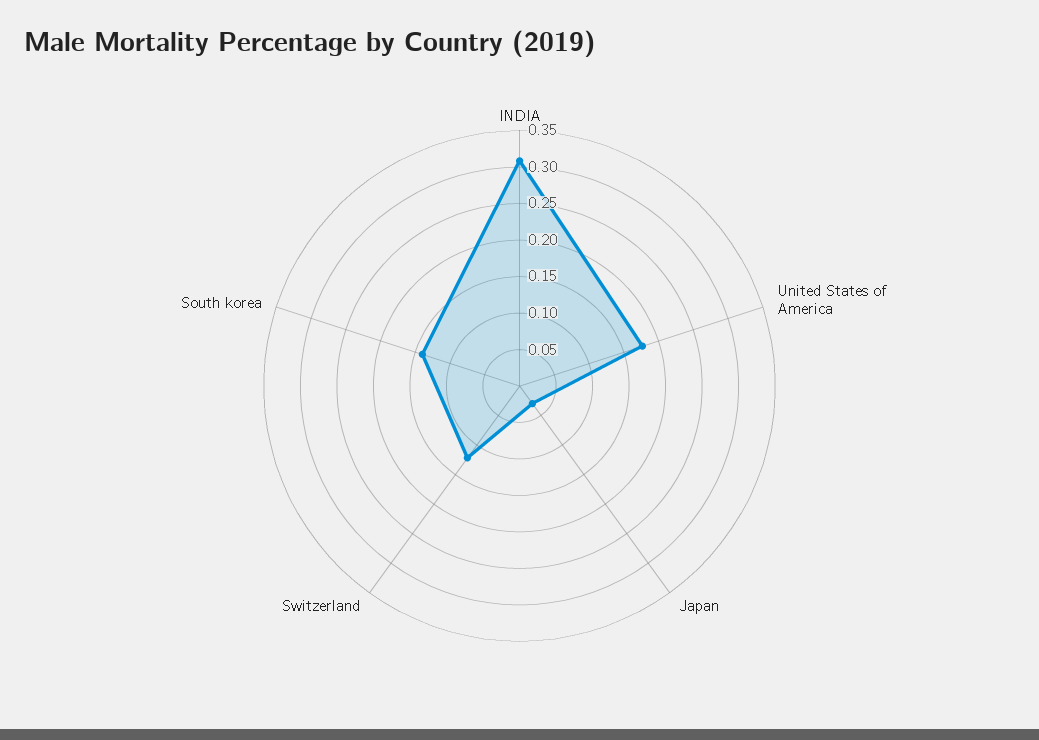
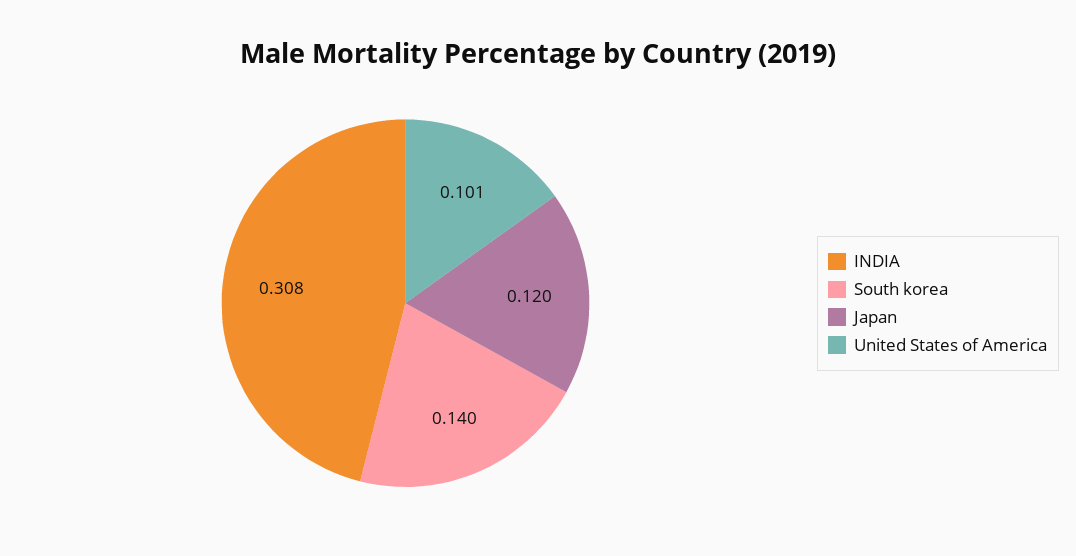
United States of America: 0.175 -> 0.101
Japan: 0.025 -> 0.12
Switzerland: 0.125 -> none

